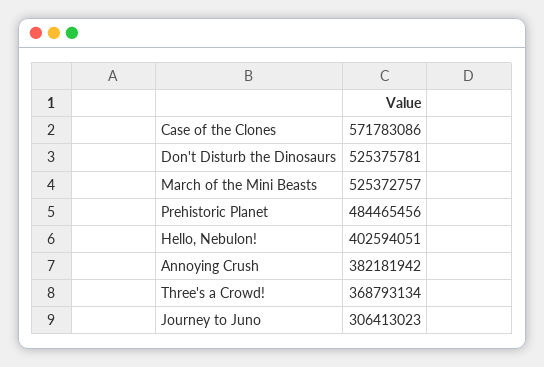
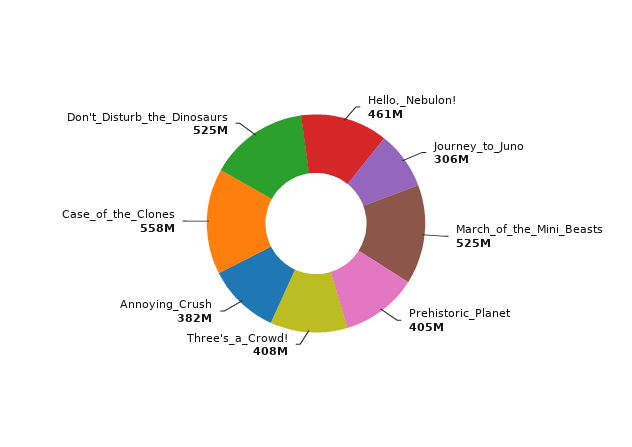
Case of the Clones: 571783086 -> 558000000
Prehistoric Planet: 484465456 -> 405000000
Hello, Nebulon!: 402594051 -> 461000000
Three's a Crowd!: 368793134 -> 408000000

